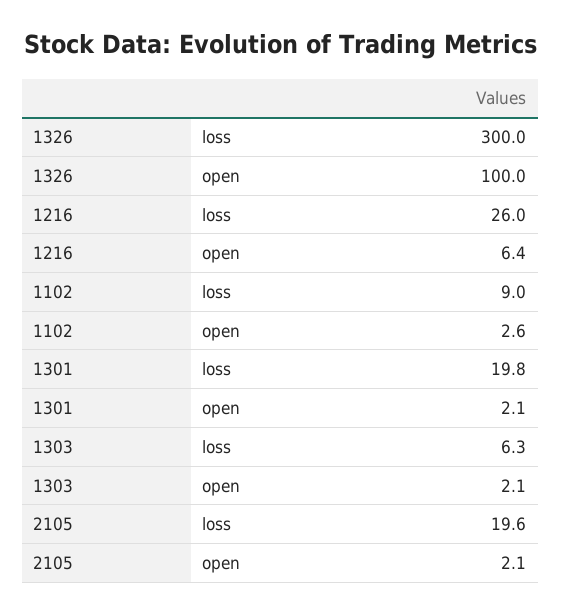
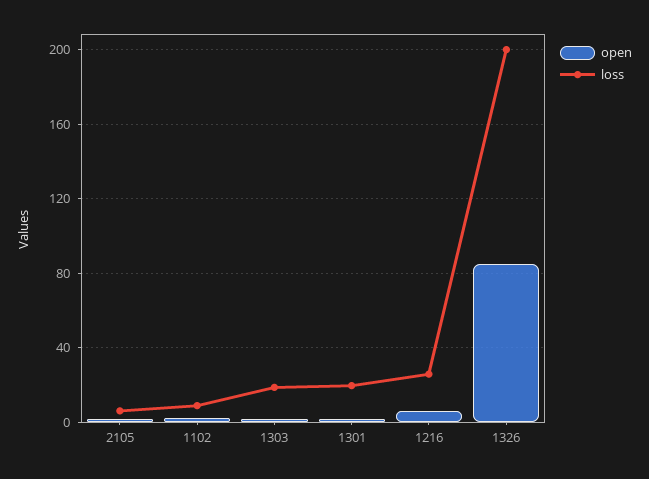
loss, 1326: 300 -> 200
open, 1326: 100 -> 85
loss, 1303: 6.3 -> 20
loss, 2105: 19.6 -> 5

